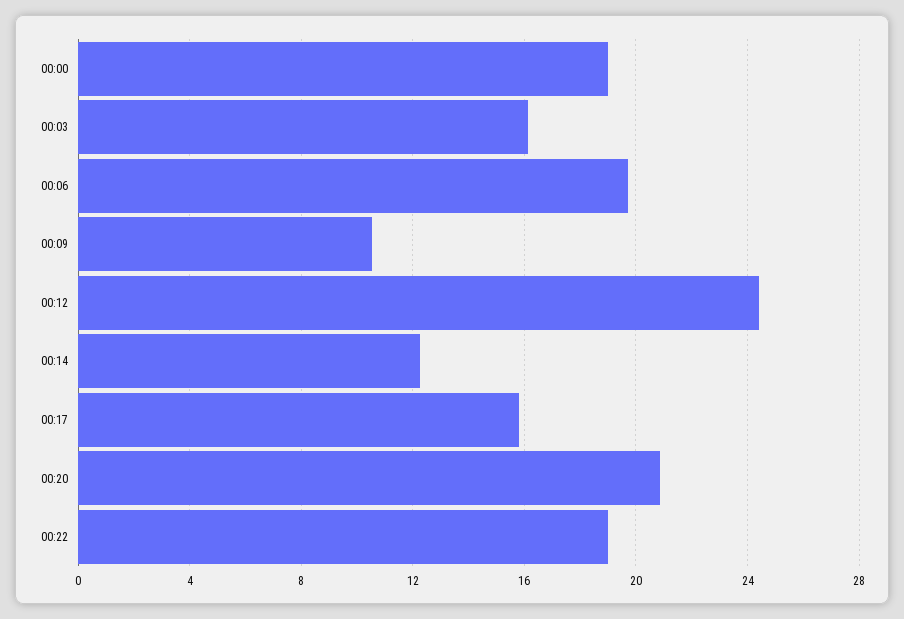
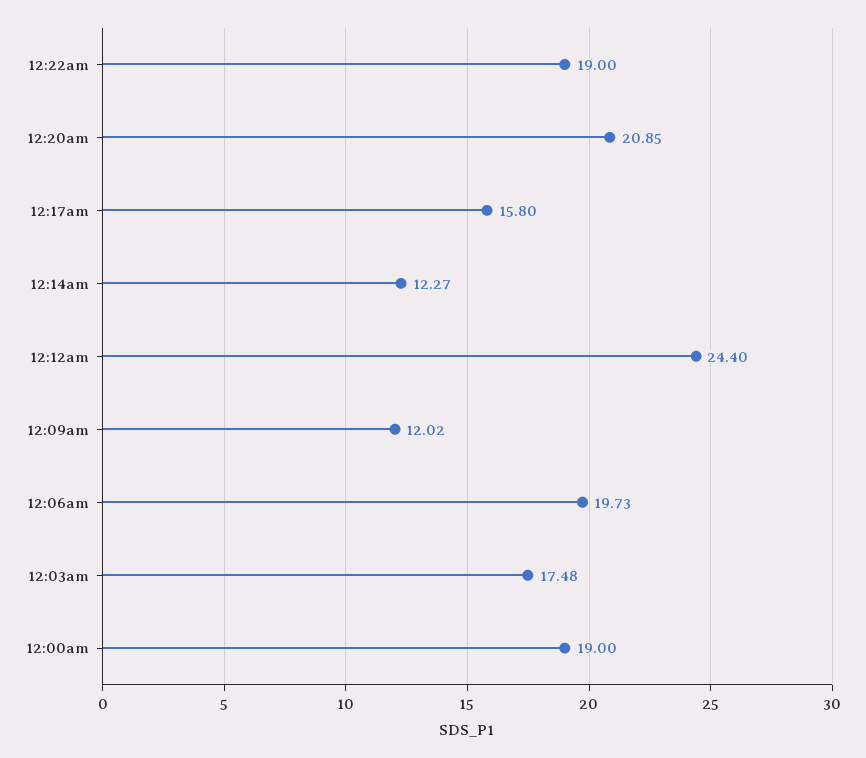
00:03: 16 -> 17.48
00:09: 10.5 -> 12.02

